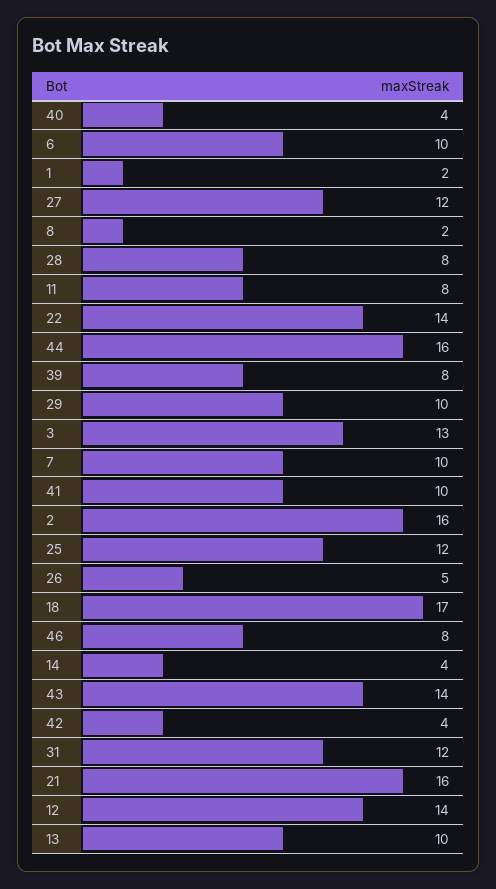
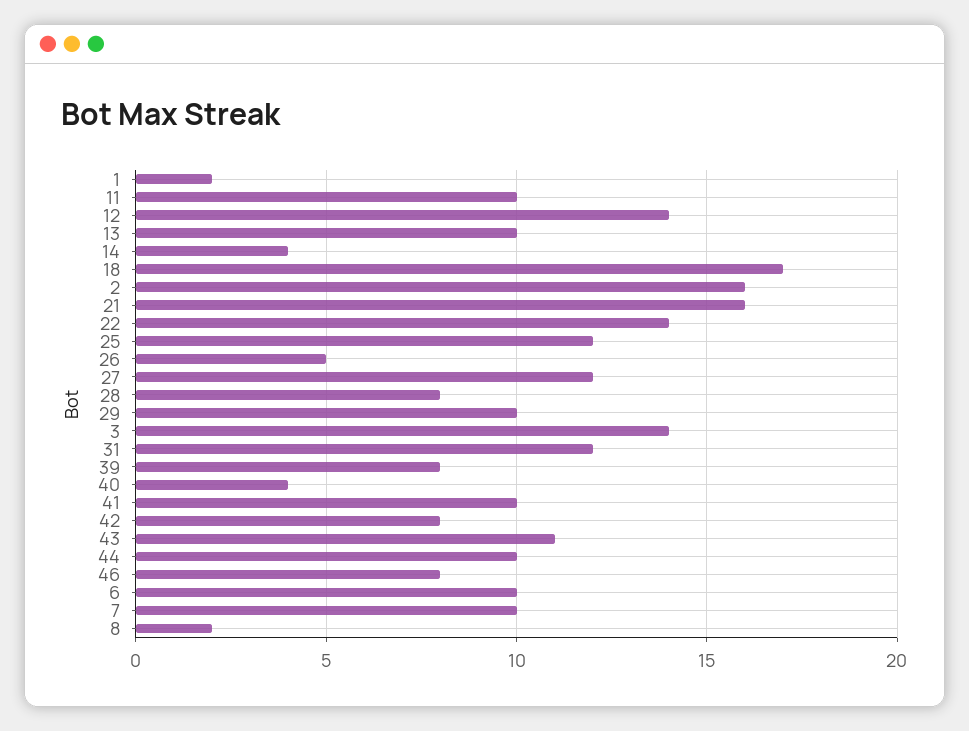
11: 8 -> 10
44: 16 -> 10
3: 13 -> 14
43: 14 -> 11
42: 4 -> 8

